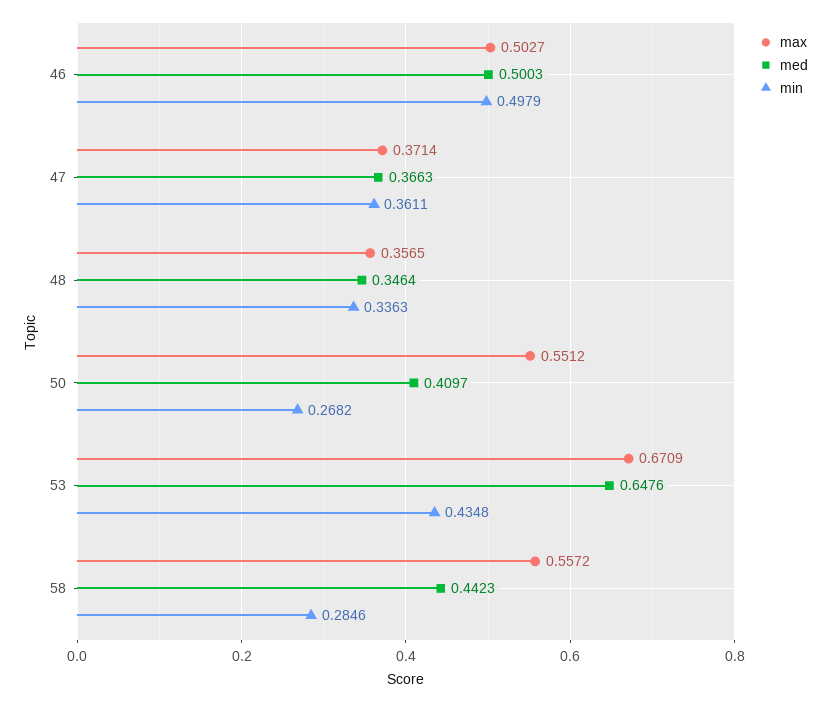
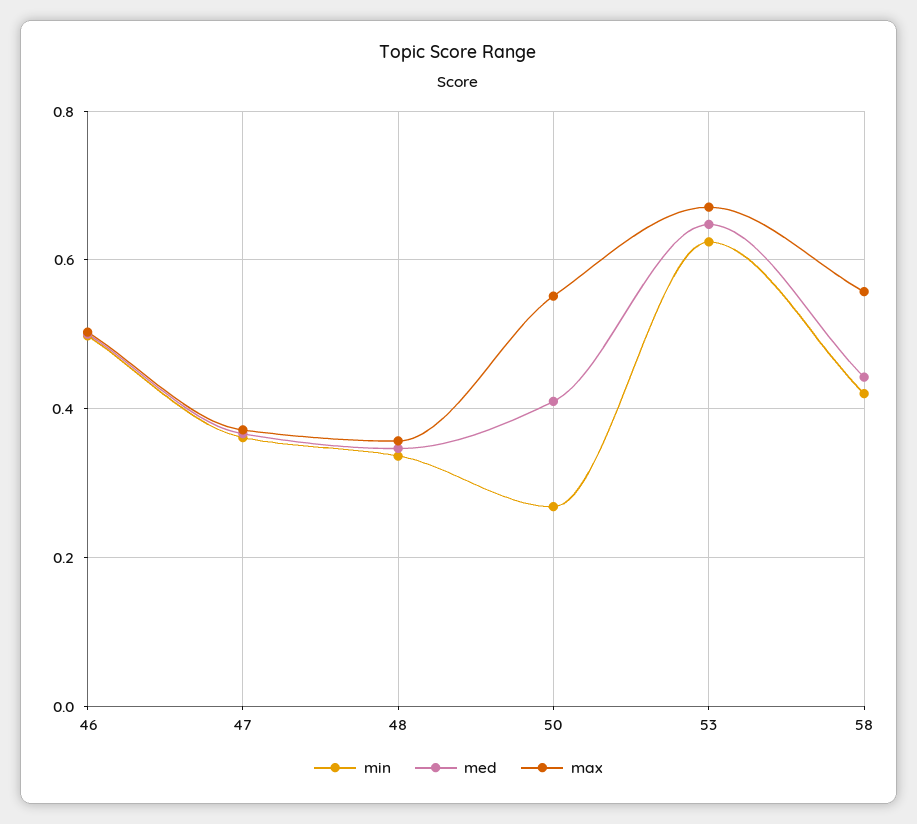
min, 53: 0.4348 -> 0.62
min, 58: 0.2846 -> 0.42

